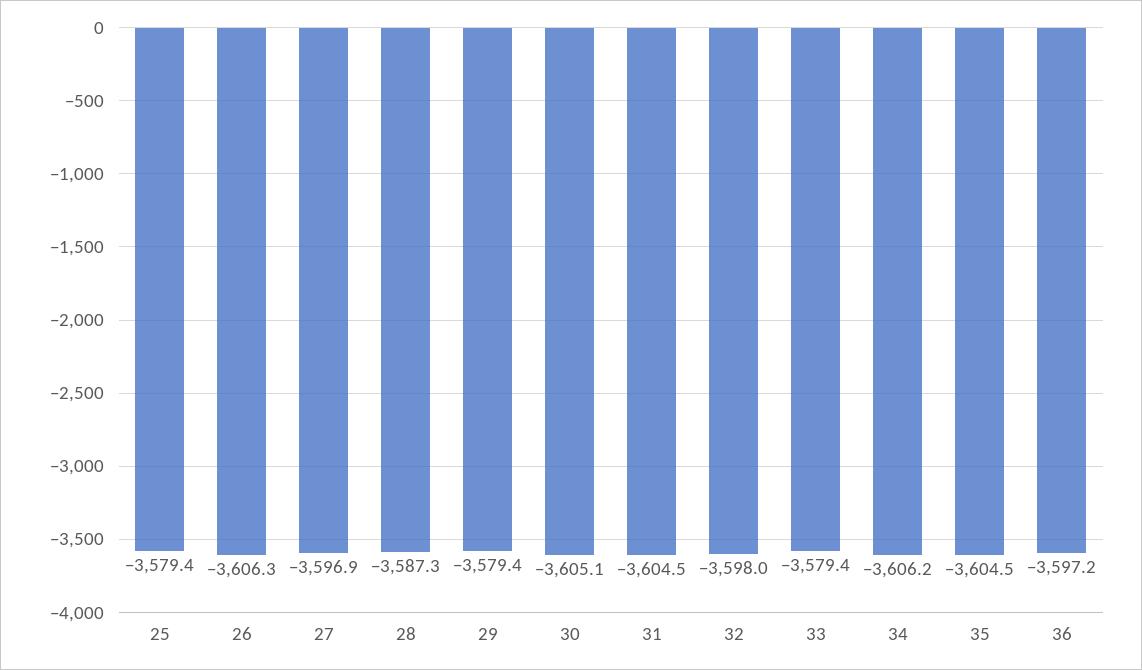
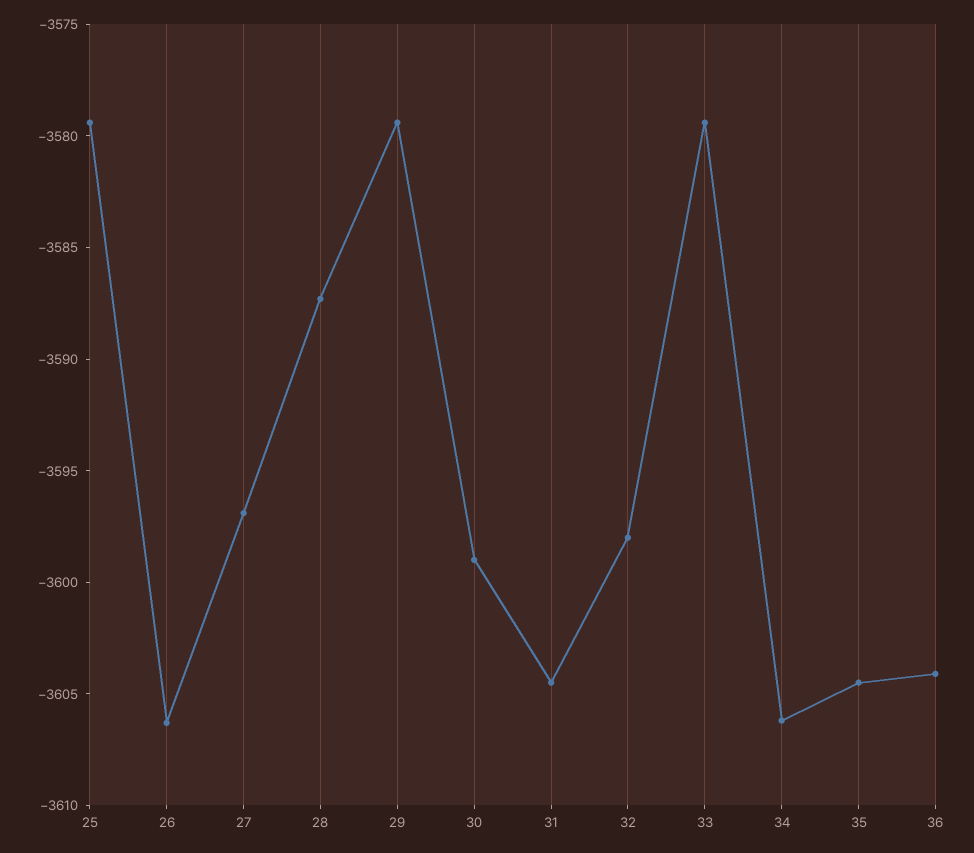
30: -3605.1 -> -3599
36: -3597.2 -> -3604

